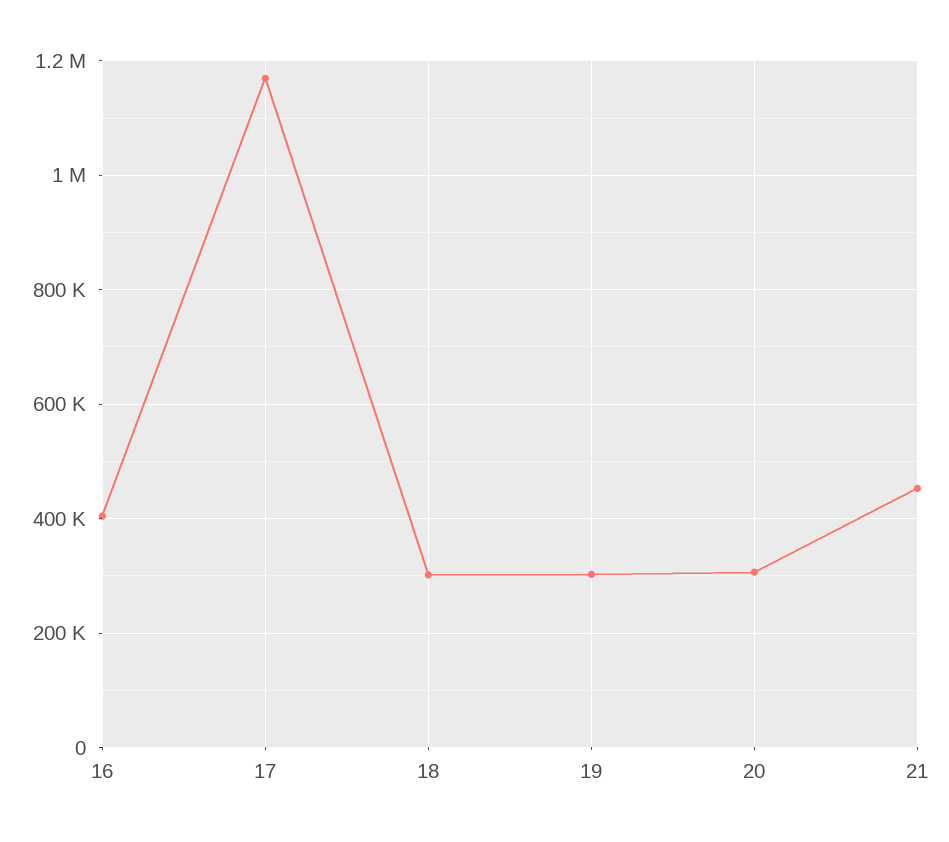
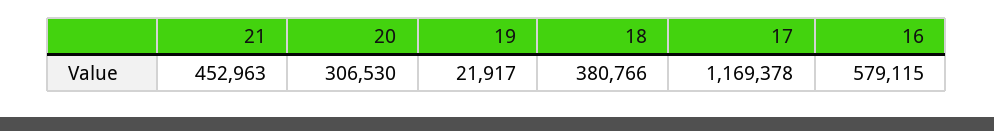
16: 400000 -> 579115
18: 300000 -> 380766
19: 300000 -> 21917

